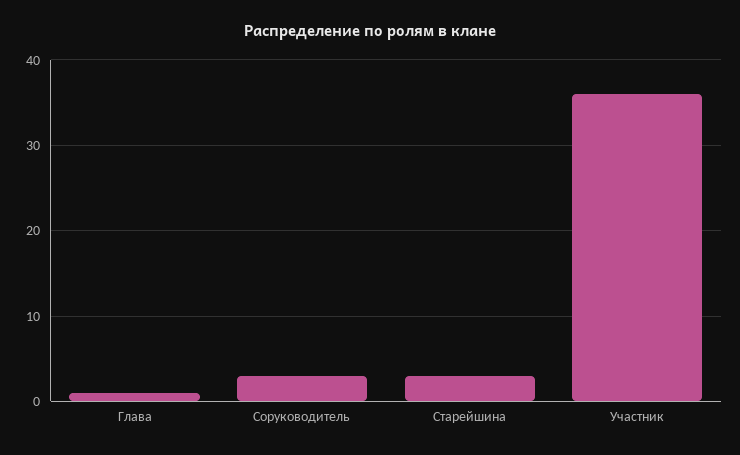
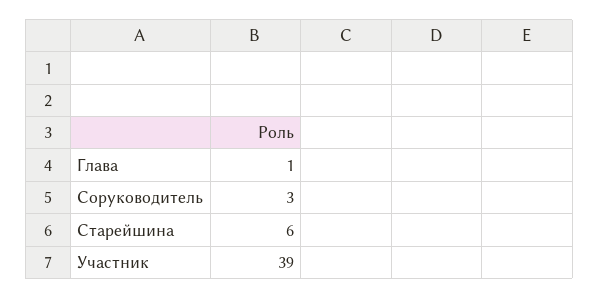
Старейшина: 3 -> 6
Участник: 36 -> 39

